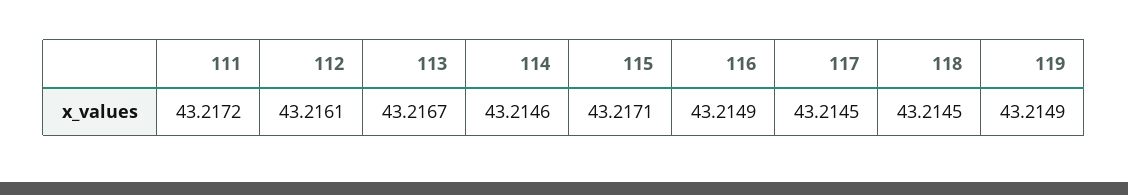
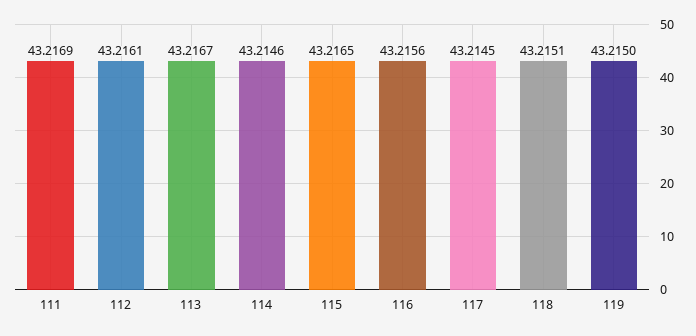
111: 43.2172 -> 43.2169
115: 43.2171 -> 43.2165
116: 43.2149 -> 43.2156
118: 43.2145 -> 43.2151
119: 43.2149 -> 43.215

